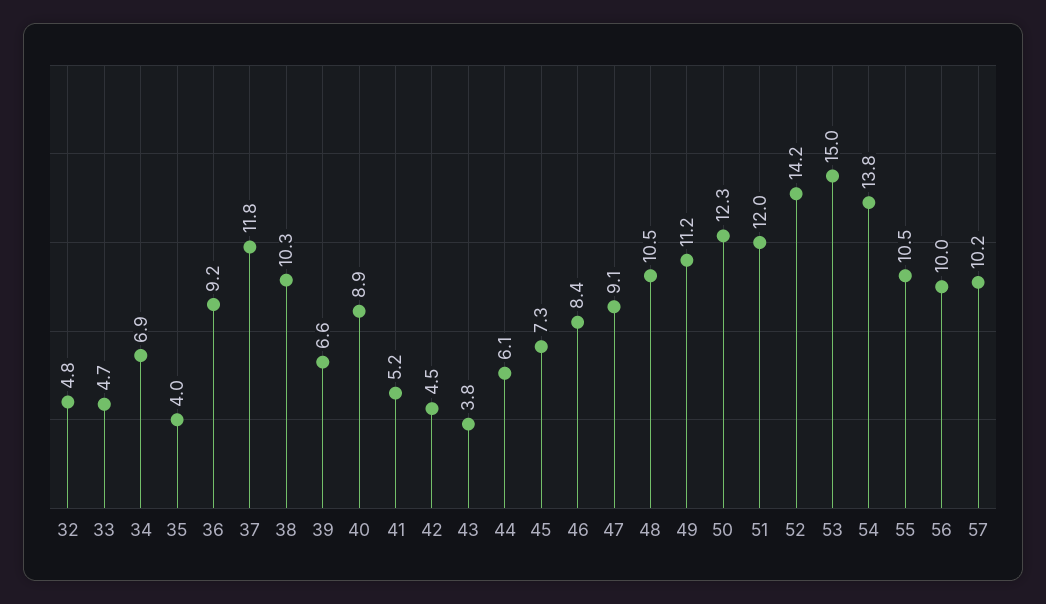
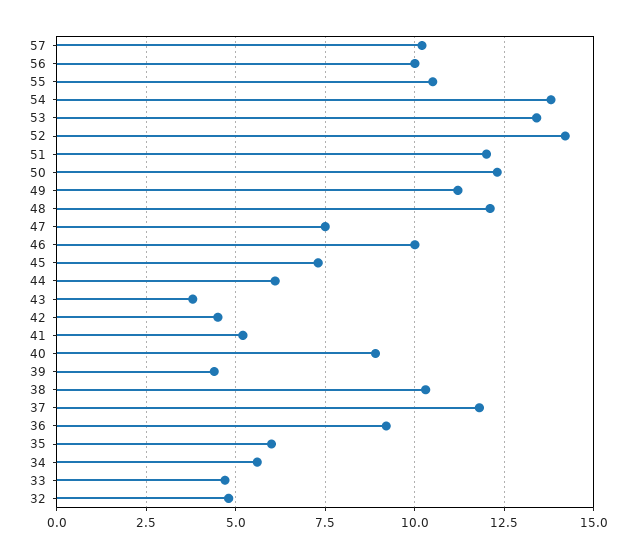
34: 6.9 -> 5.5
35: 4 -> 6
39: 6.6 -> 4.5
46: 8.4 -> 10
47: 9.1 -> 7.5
48: 10.5 -> 12
53: 15 -> 13.5

